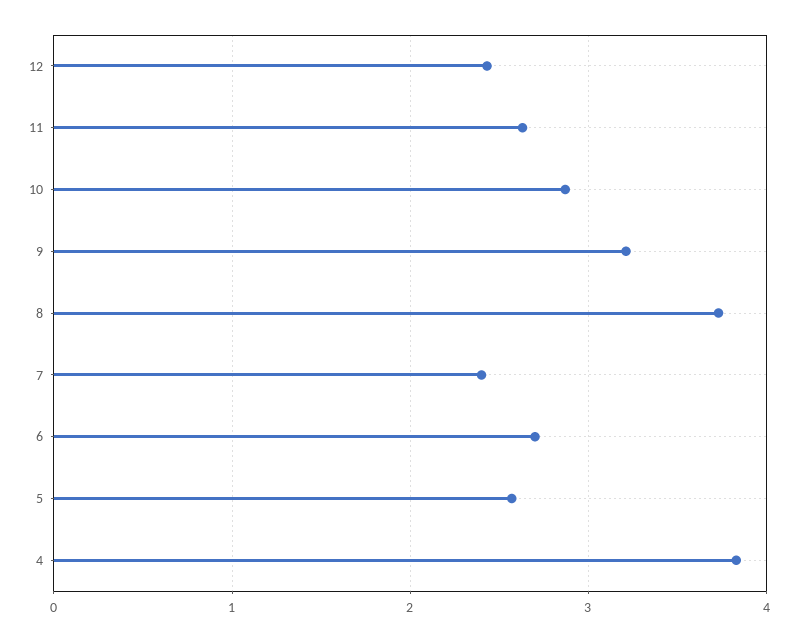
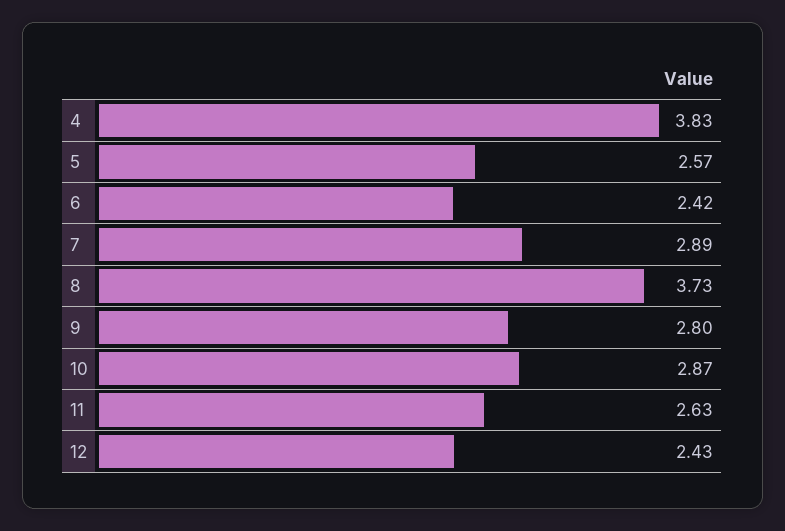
9: 3.2 -> 2.8
7: 2.4 -> 2.89
6: 2.7 -> 2.42

